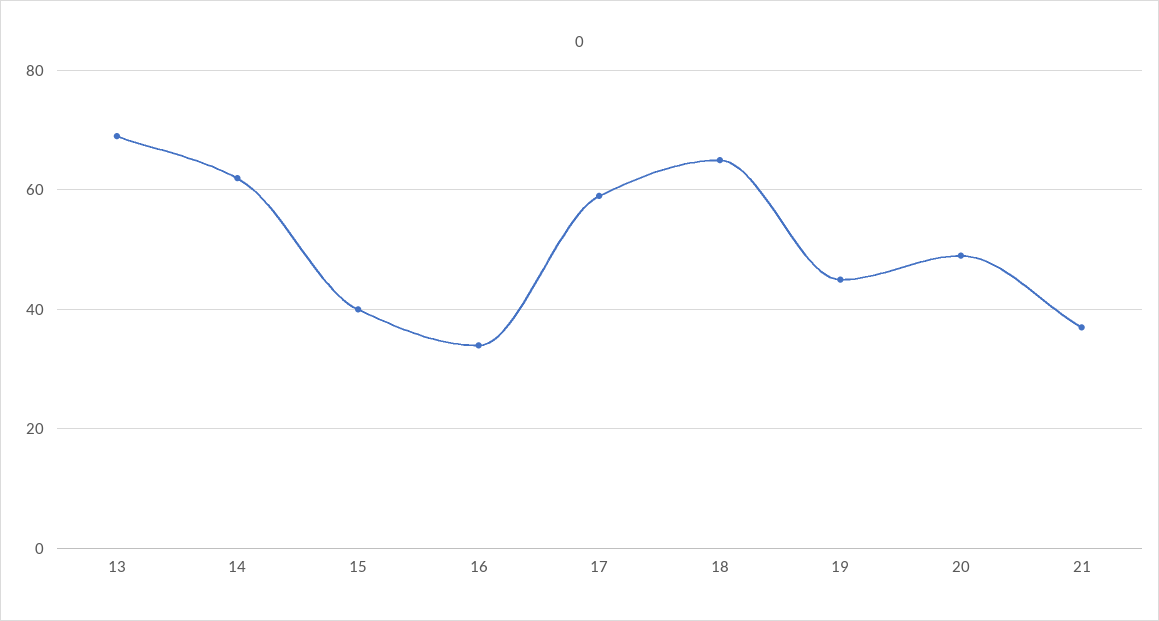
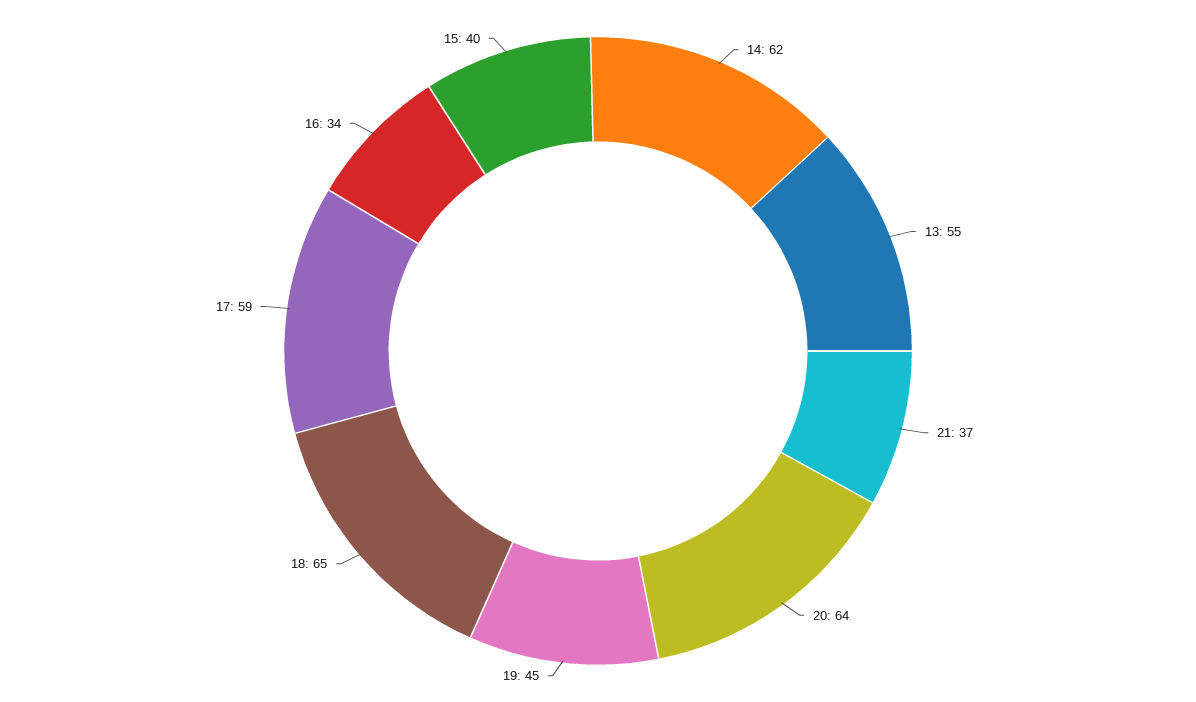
13: 70 -> 55
20: 50 -> 64

